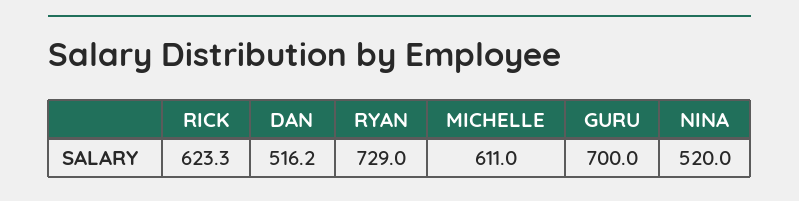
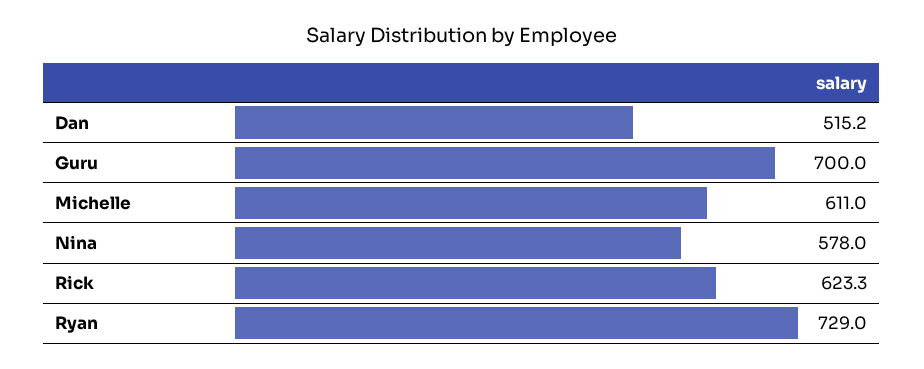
DAN: 516.2 -> 515.2
NINA: 520 -> 578

